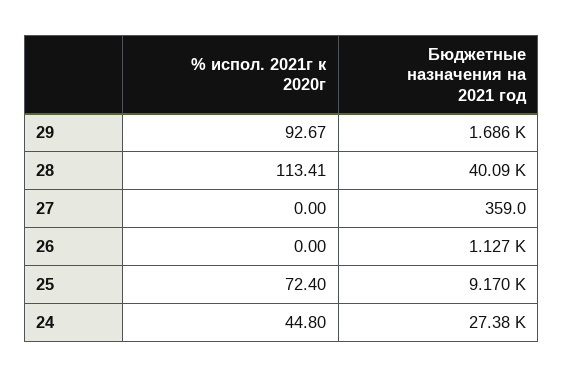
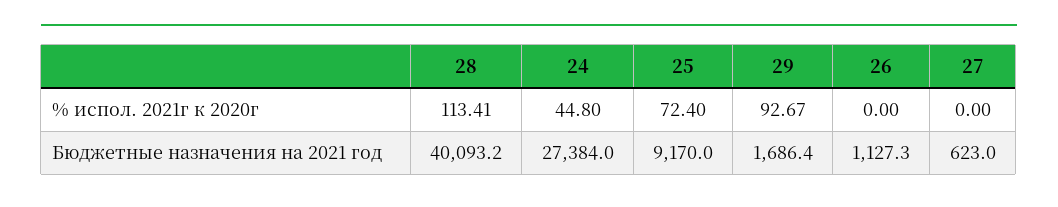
Бюджетные назначения на 2021 год, 27: 359 -> 623

